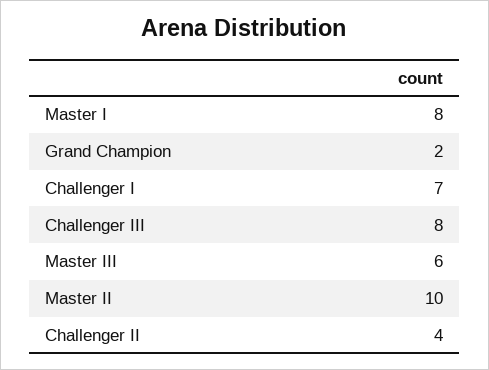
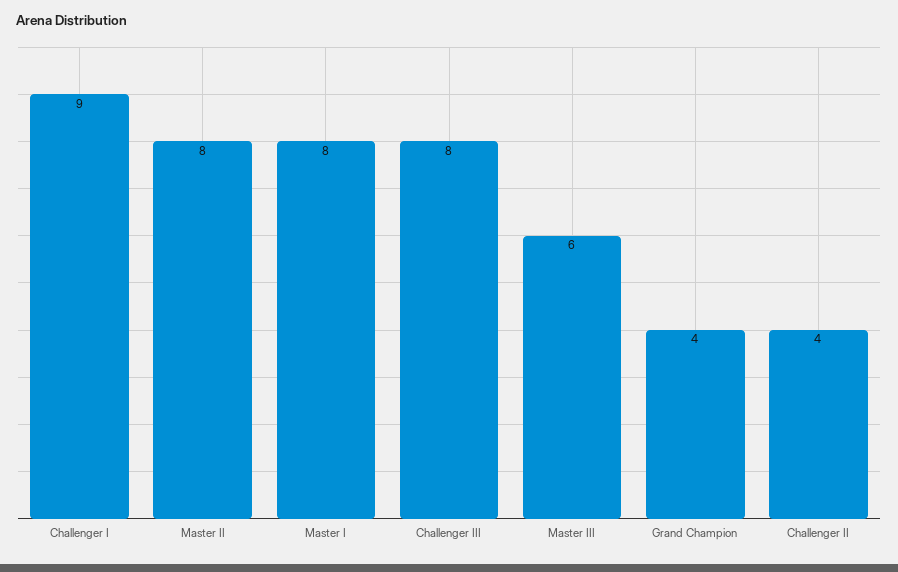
Grand Champion: 2 -> 4
Challenger I: 7 -> 9
Master II: 10 -> 8

